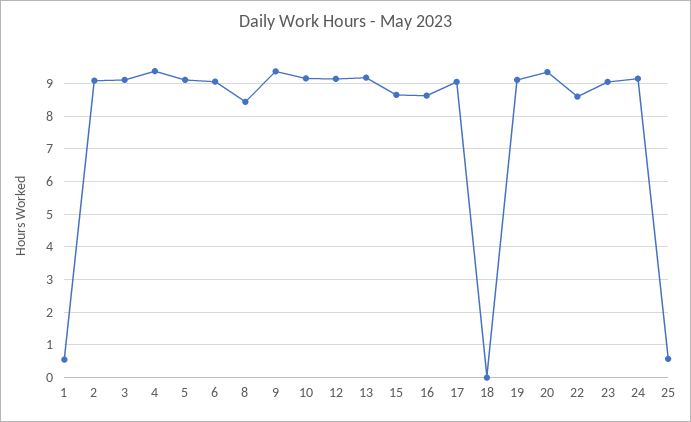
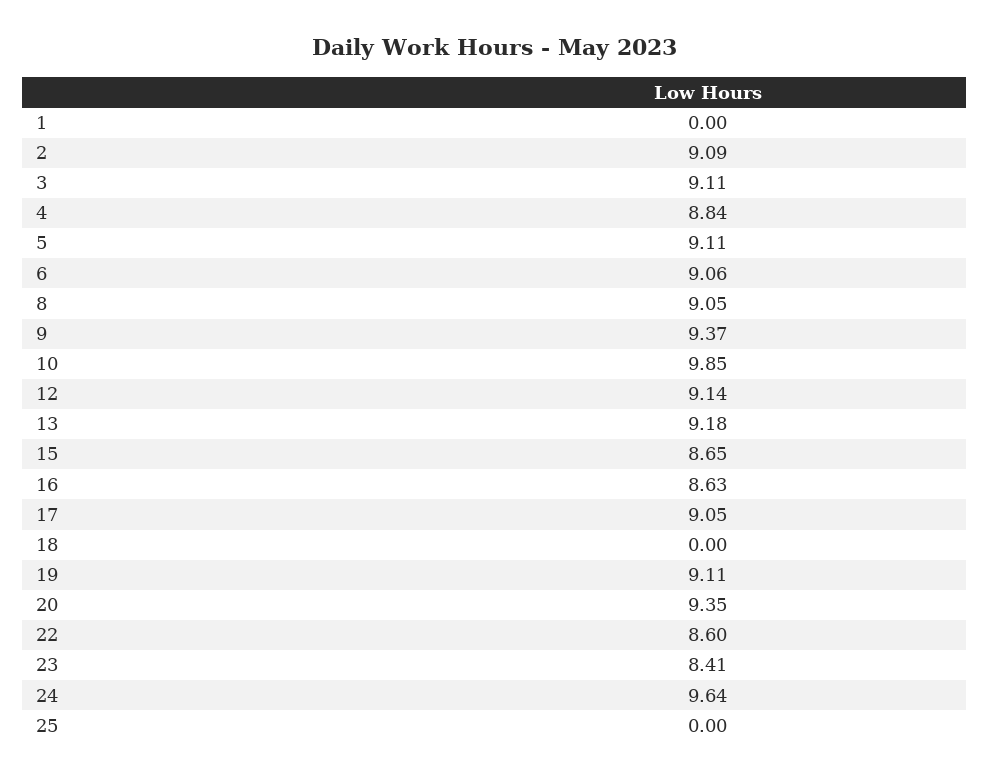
1: 0.6 -> 0
4: 9.4 -> 8.84
8: 8.4 -> 9.05
10: 9.2 -> 9.85
23: 9 -> 8.41
24: 9.2 -> 9.64
25: 0.6 -> 0

